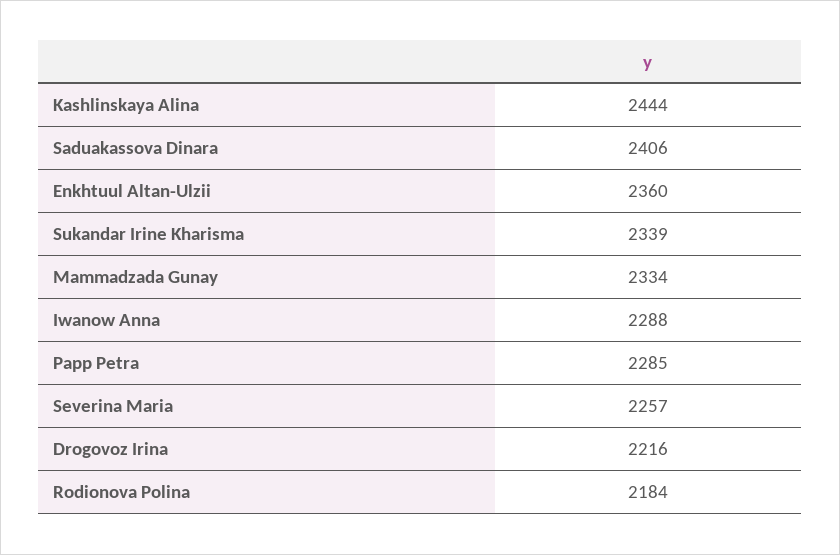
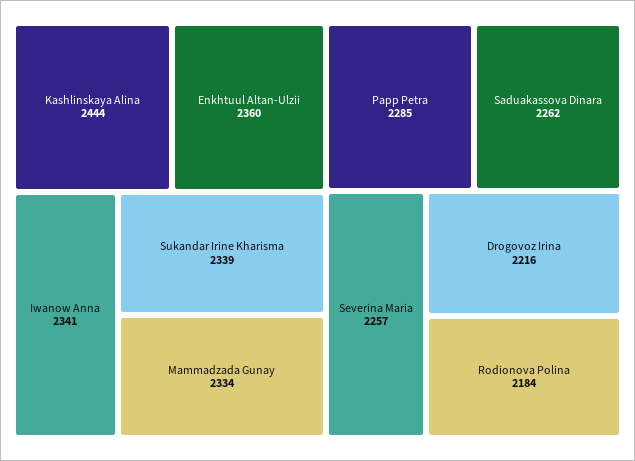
Saduakassova Dinara: 2406 -> 2262
Iwanow Anna: 2288 -> 2341

